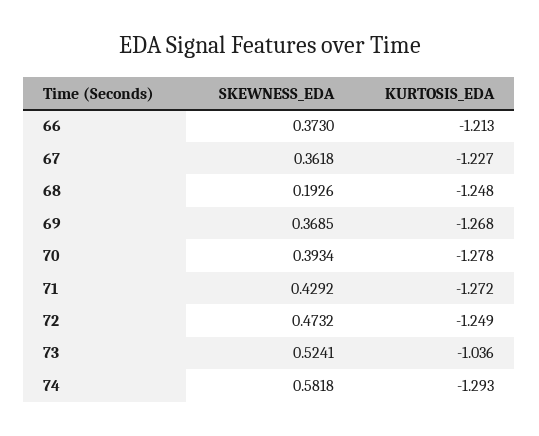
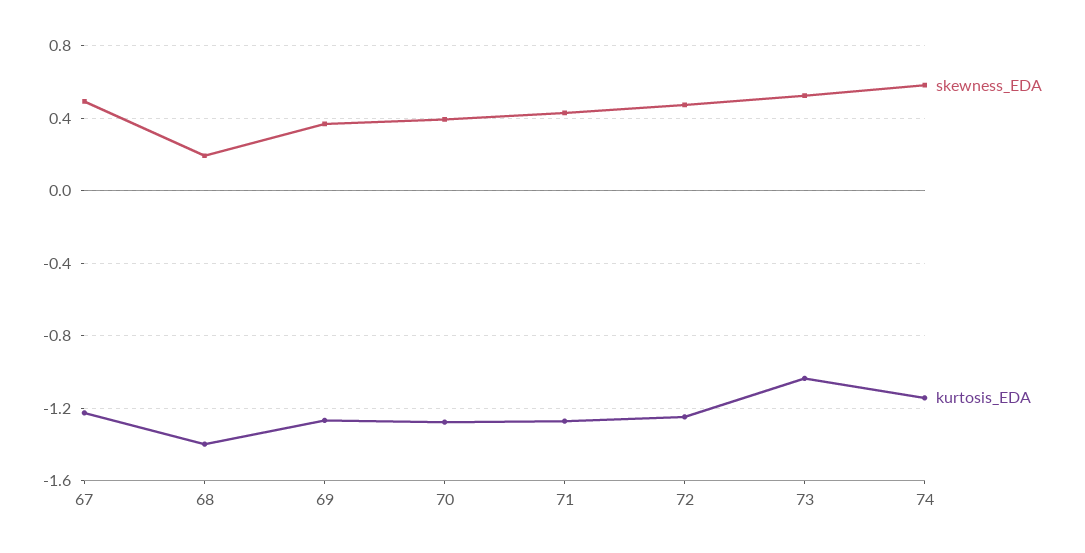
SKEWNESS_EDA, 66: 0.373 -> none
KURTOSIS_EDA, 66: -1.213 -> none
SKEWNESS_EDA, 67: 0.3618 -> 0.5
KURTOSIS_EDA, 68: -1.248 -> -1.4
KURTOSIS_EDA, 74: -1.293 -> -1.15

